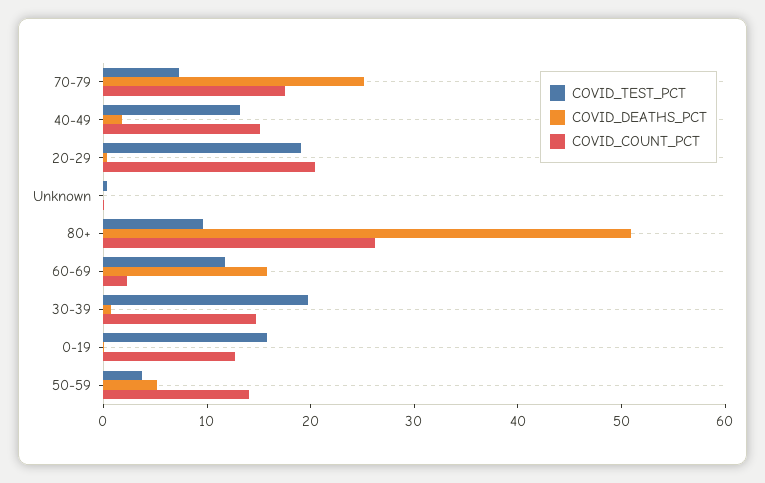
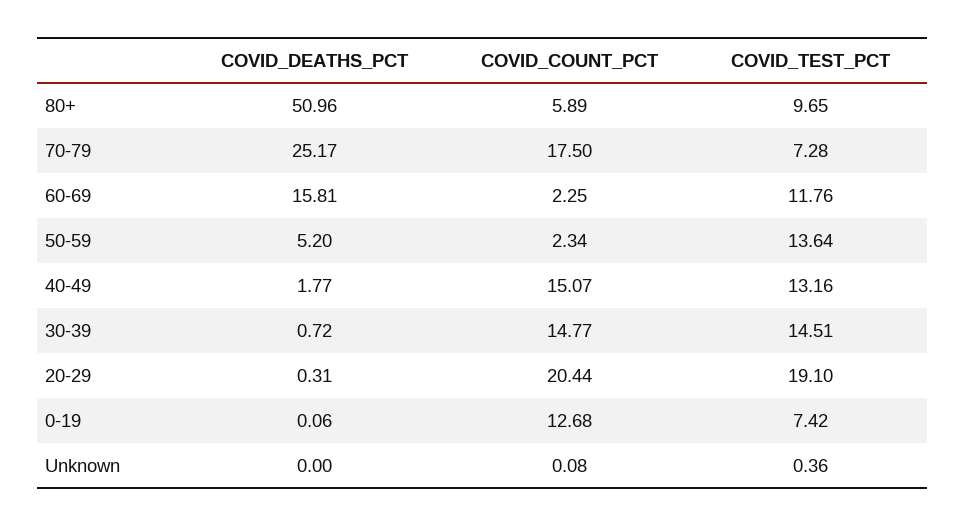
COVID_COUNT_PCT, 80+: 26 -> 5.89
COVID_TEST_PCT, 30-39: 20 -> 14.51
COVID_TEST_PCT, 0-19: 16 -> 7.42
COVID_TEST_PCT, 50-59: 4 -> 13.64
COVID_COUNT_PCT, 50-59: 14 -> 2.34

